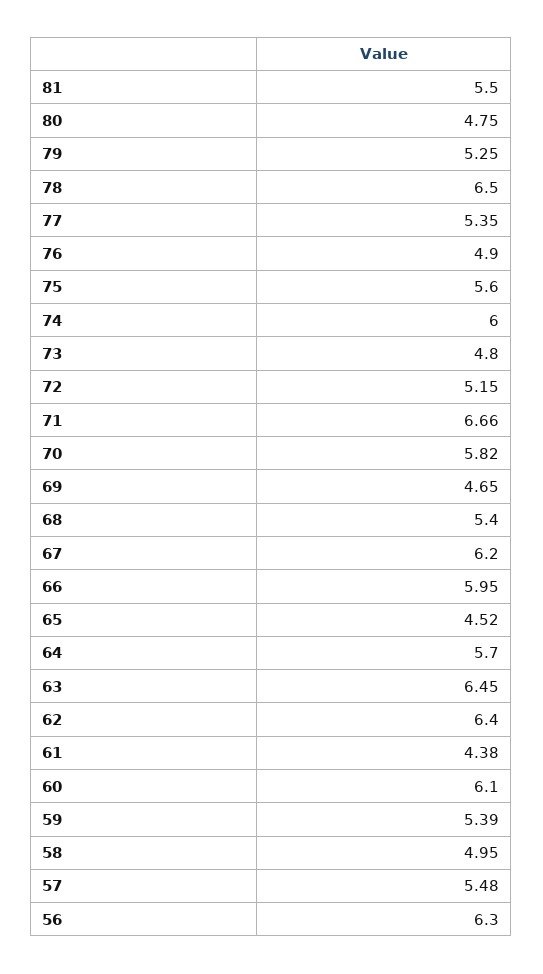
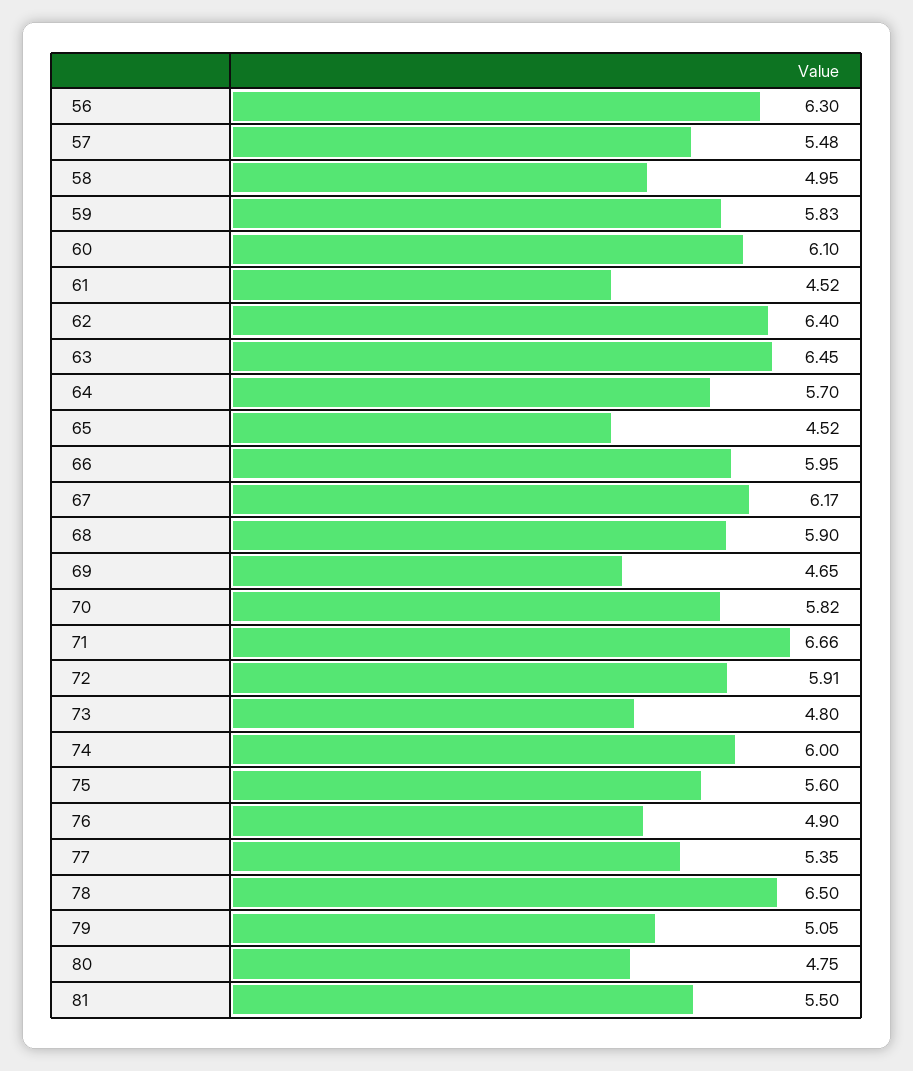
79: 5.25 -> 5.05
72: 5.15 -> 5.91
68: 5.4 -> 5.9
67: 6.2 -> 6.17
61: 4.38 -> 4.52
59: 5.39 -> 5.83

